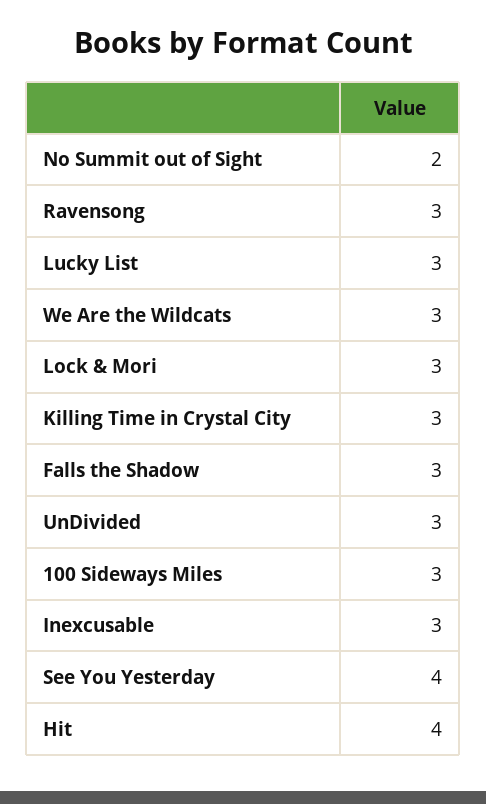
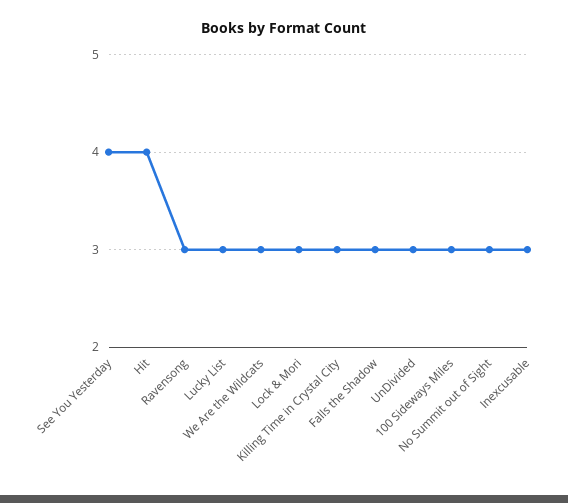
No Summit out of Sight: 2 -> 3

